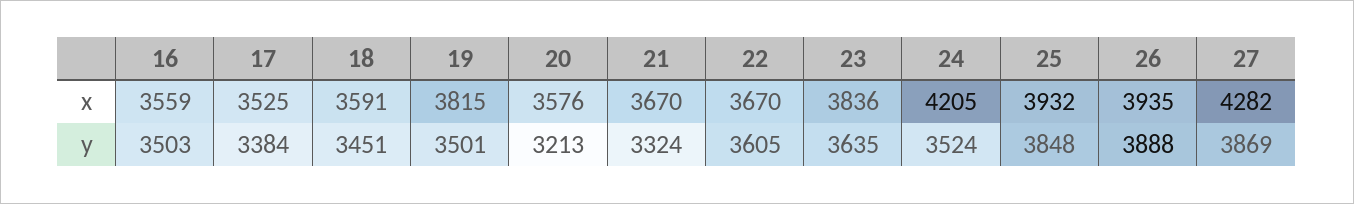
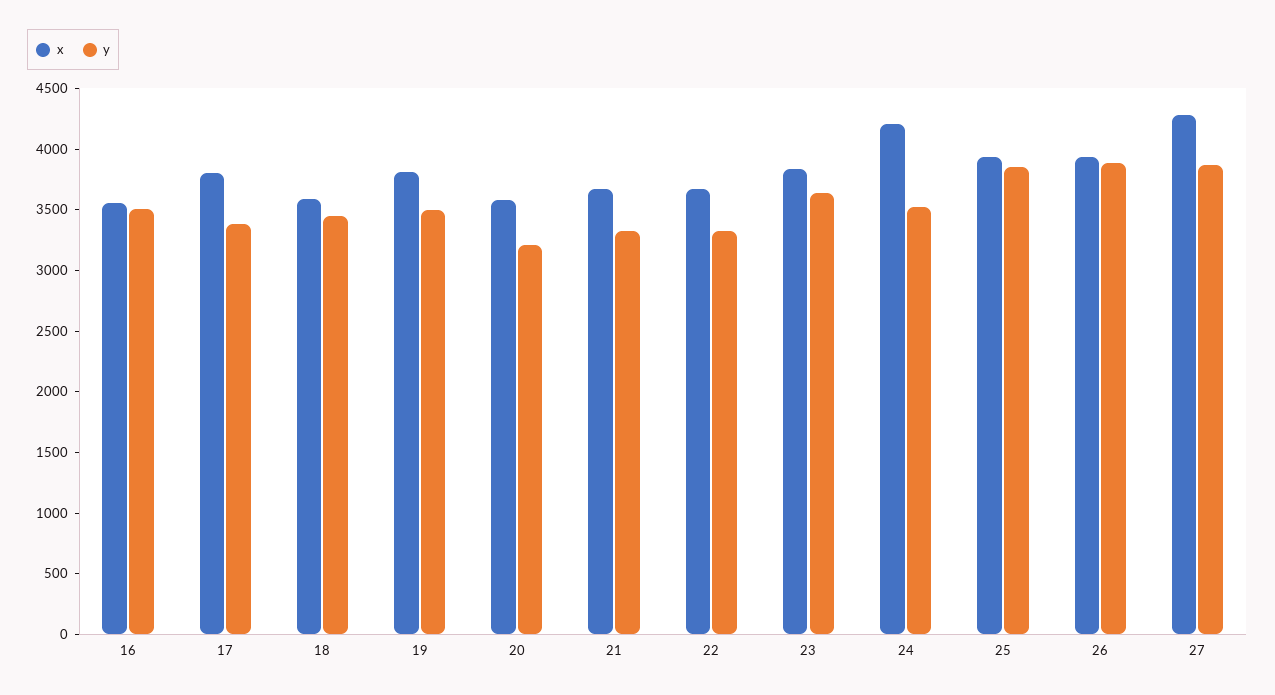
x, 17: 3525 -> 3800
y, 22: 3605 -> 3300

